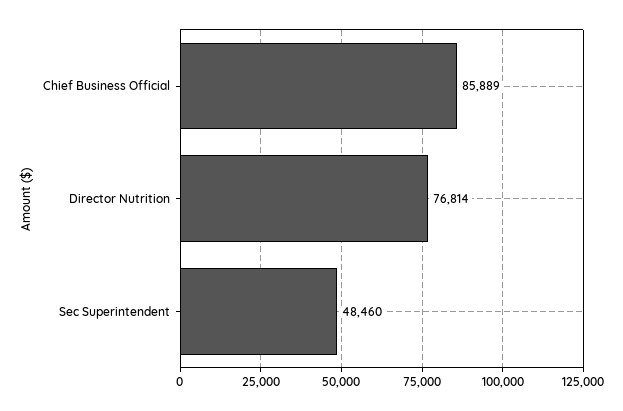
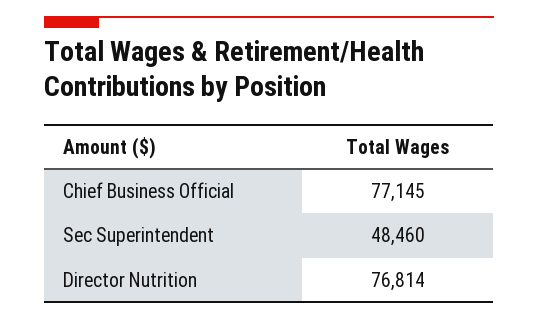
Chief Business Official: 85889 -> 77145

